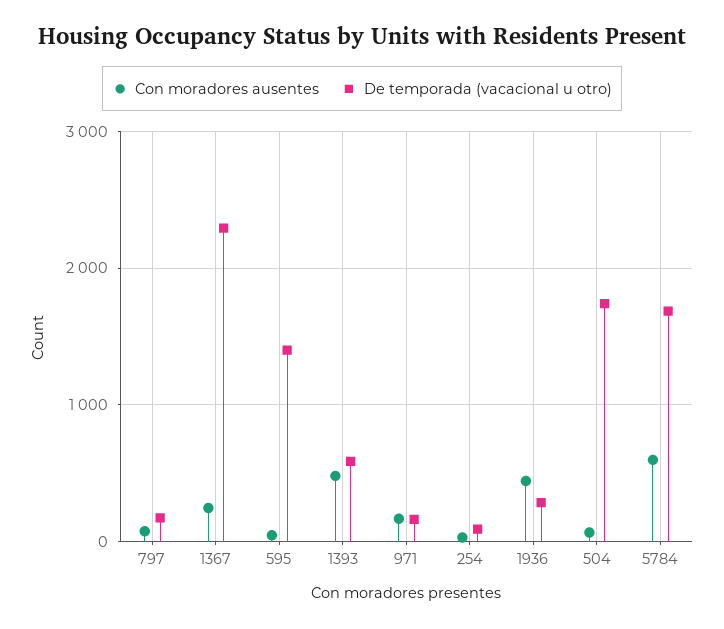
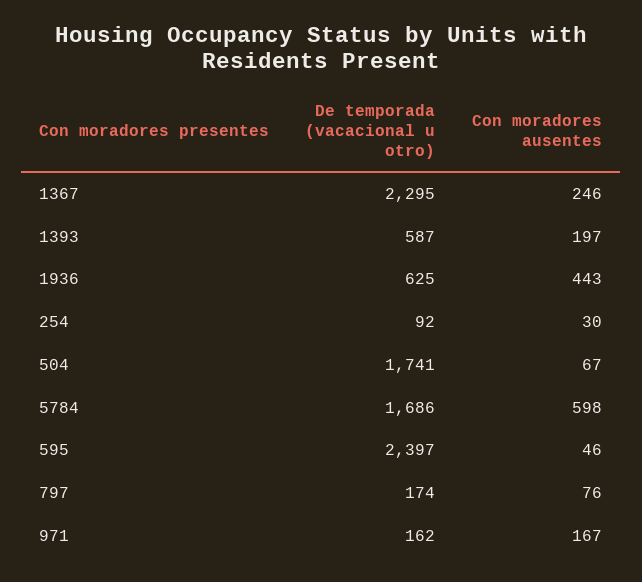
De temporada (vacacional u otro), 595: 1400 -> 2397
Con moradores ausentes, 1393: 500 -> 197
De temporada (vacacional u otro), 1936: 300 -> 625

